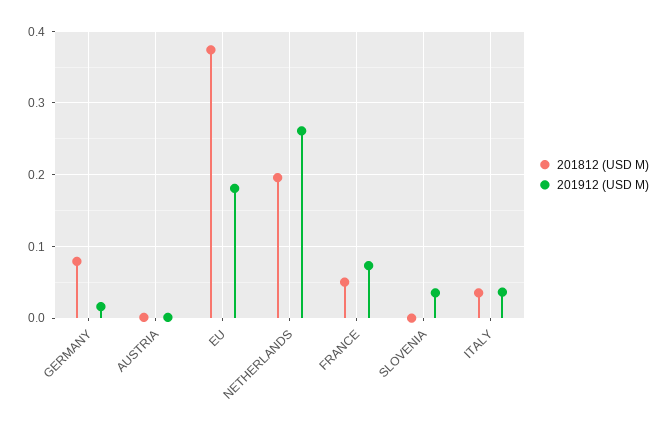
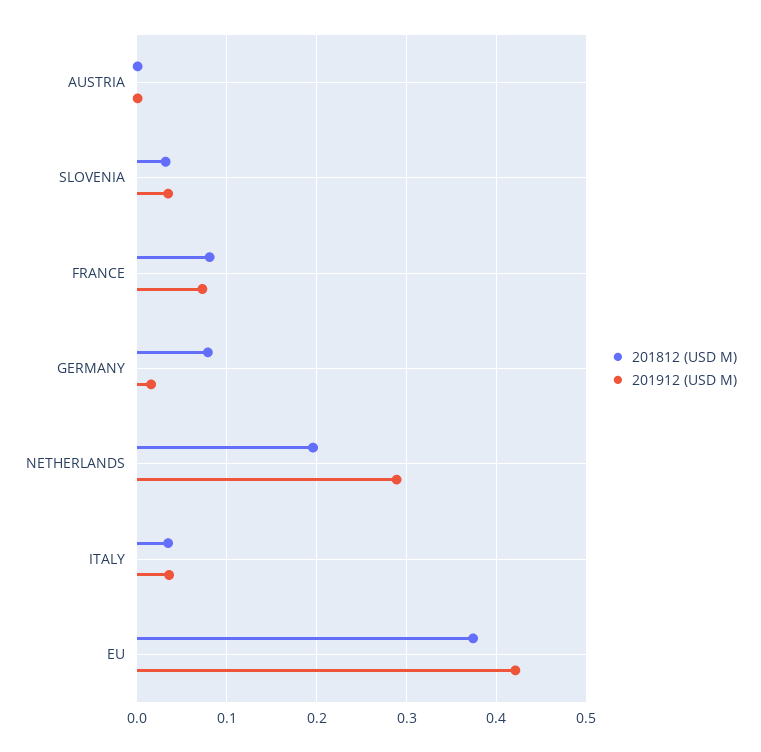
201912 (USD M), EU: 0.18 -> 0.42
201912 (USD M), NETHERLANDS: 0.26 -> 0.29
201812 (USD M), FRANCE: 0.05 -> 0.08
201812 (USD M), SLOVENIA: 0 -> 0.03

